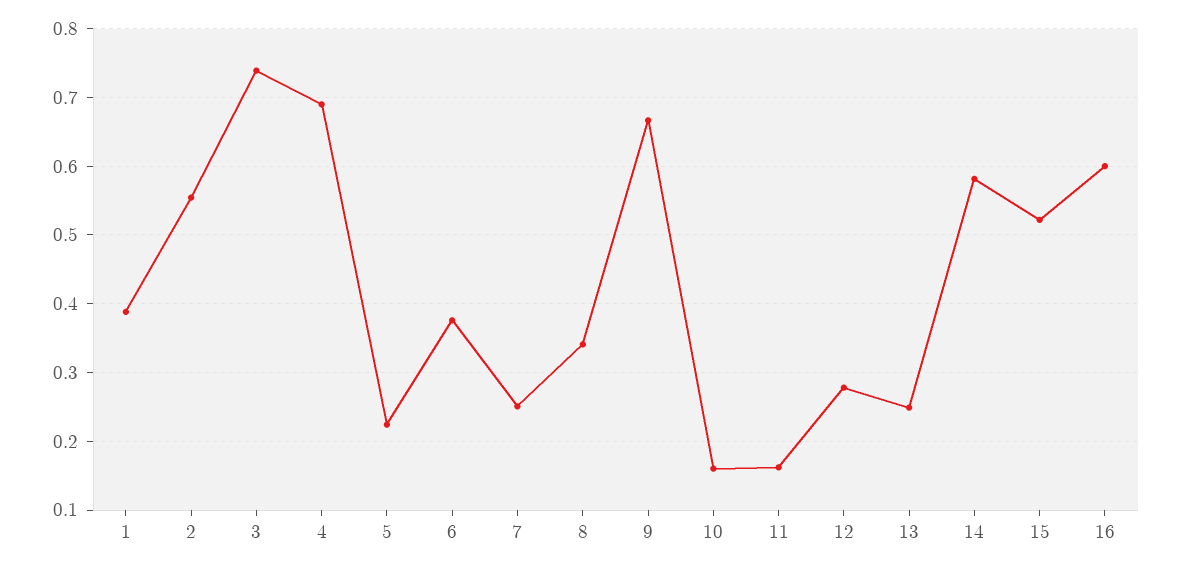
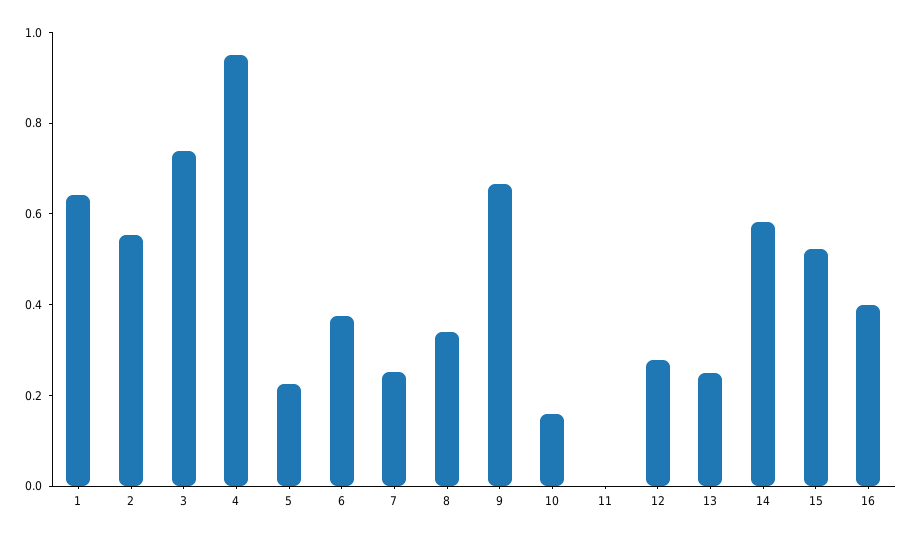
1: 0.39 -> 0.65
4: 0.69 -> 0.95
11: 0.16 -> 0
16: 0.6 -> 0.4

